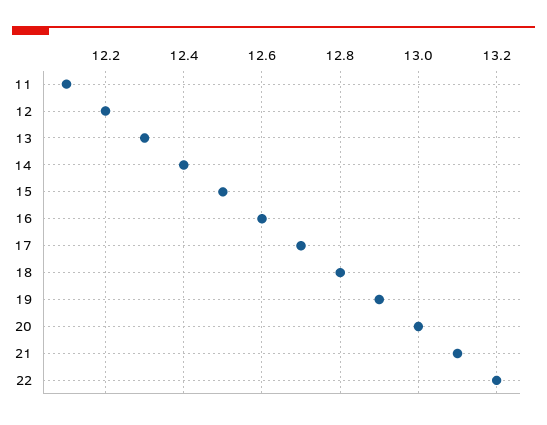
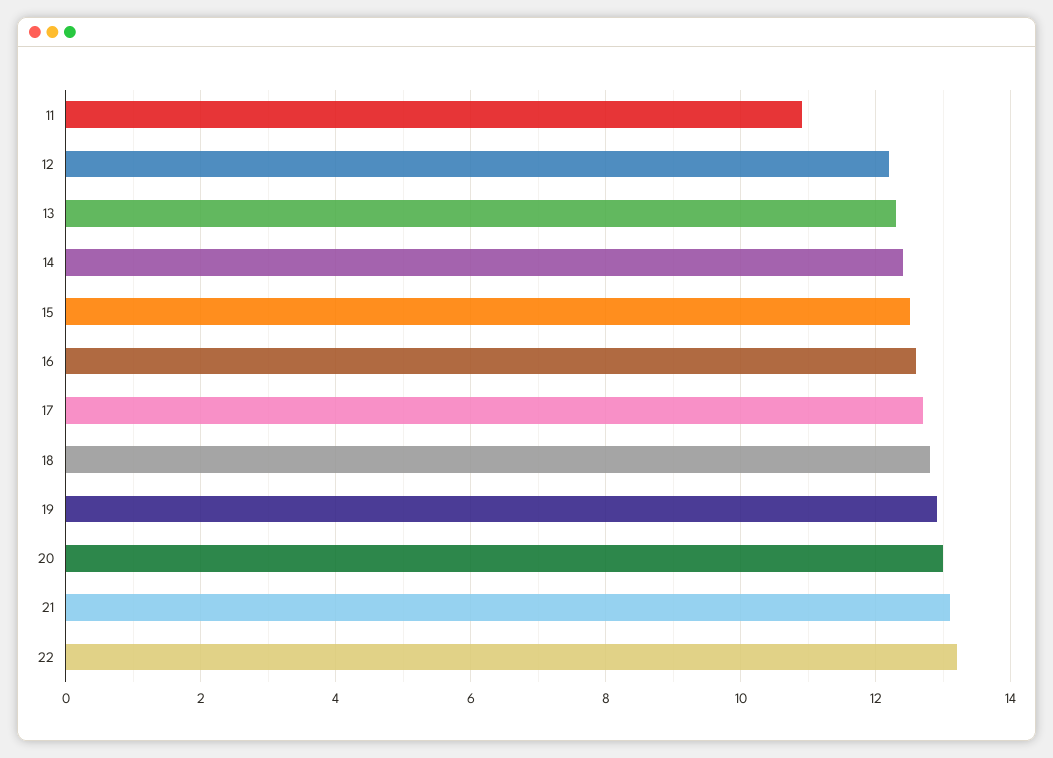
11: 12.1 -> 11

